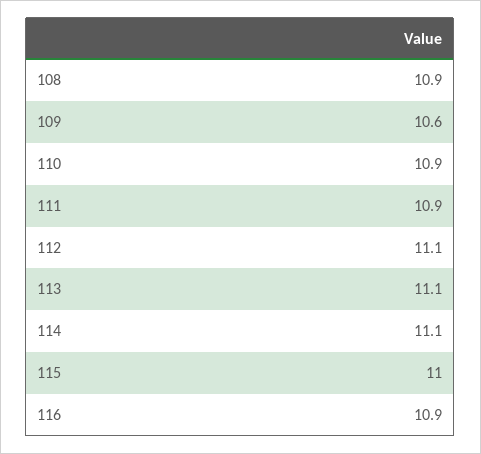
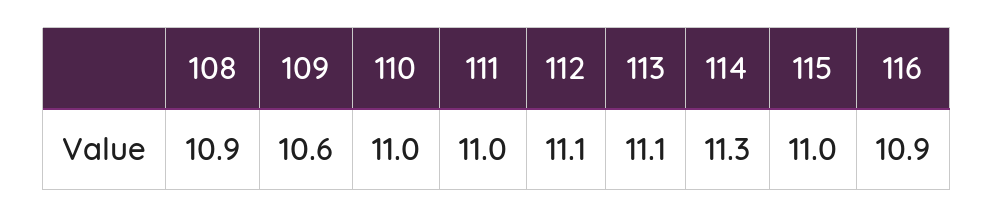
110: 10.9 -> 11
111: 10.9 -> 11
114: 11.1 -> 11.3

